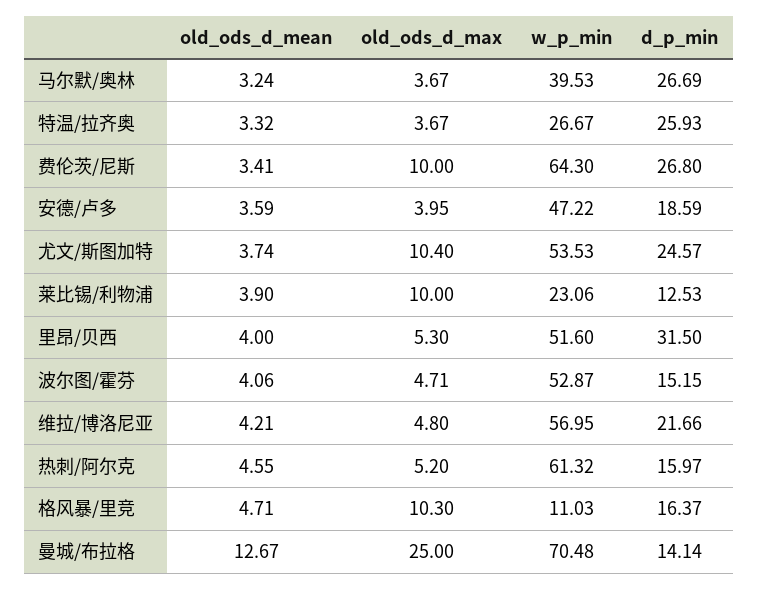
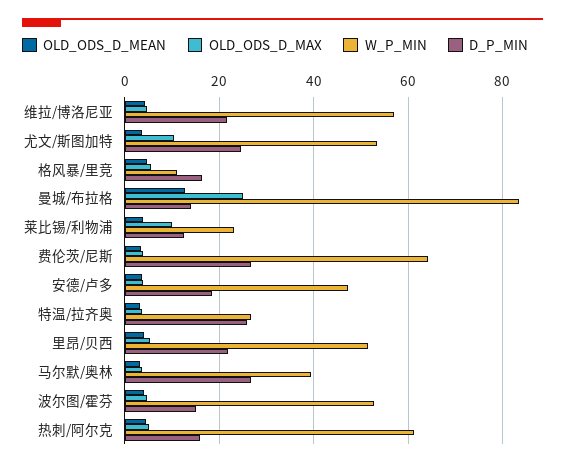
old_ods_d_max, 费伦茨/尼斯: 10 -> 4
d_p_min, 里昂/贝西: 31.5 -> 22
old_ods_d_max, 格风暴/里竞: 10.3 -> 6
w_p_min, 曼城/布拉格: 70.48 -> 84

